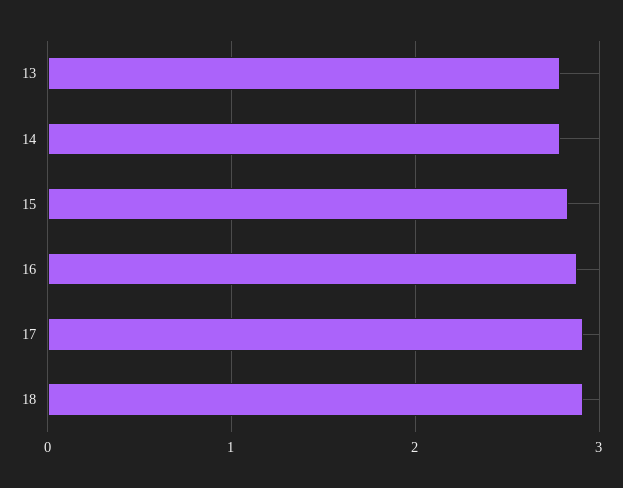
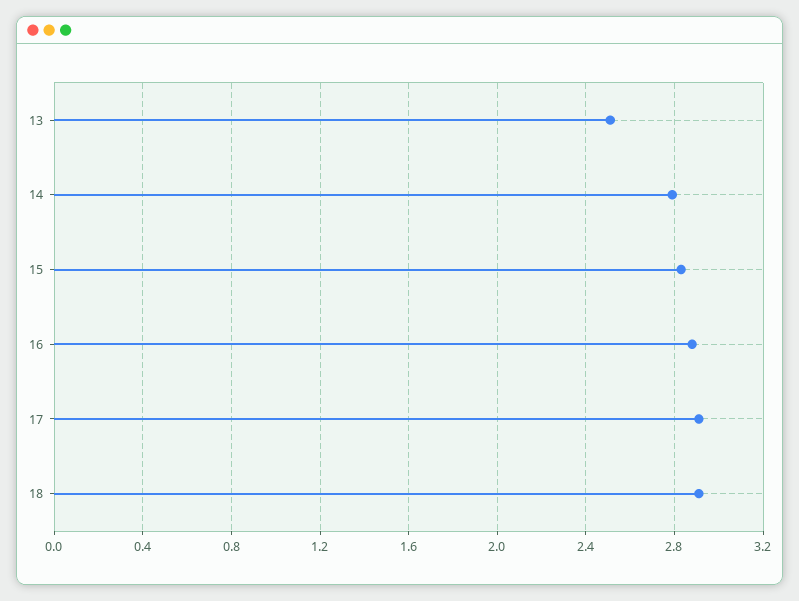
13: 2.8 -> 2.5

